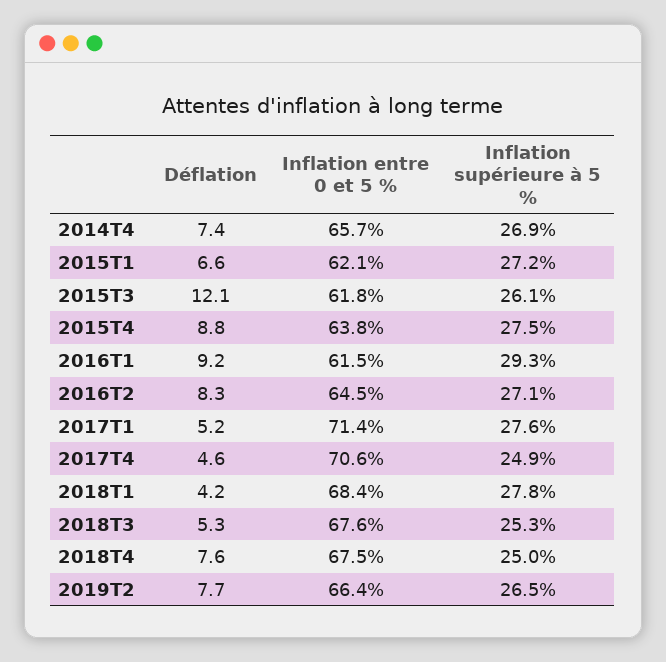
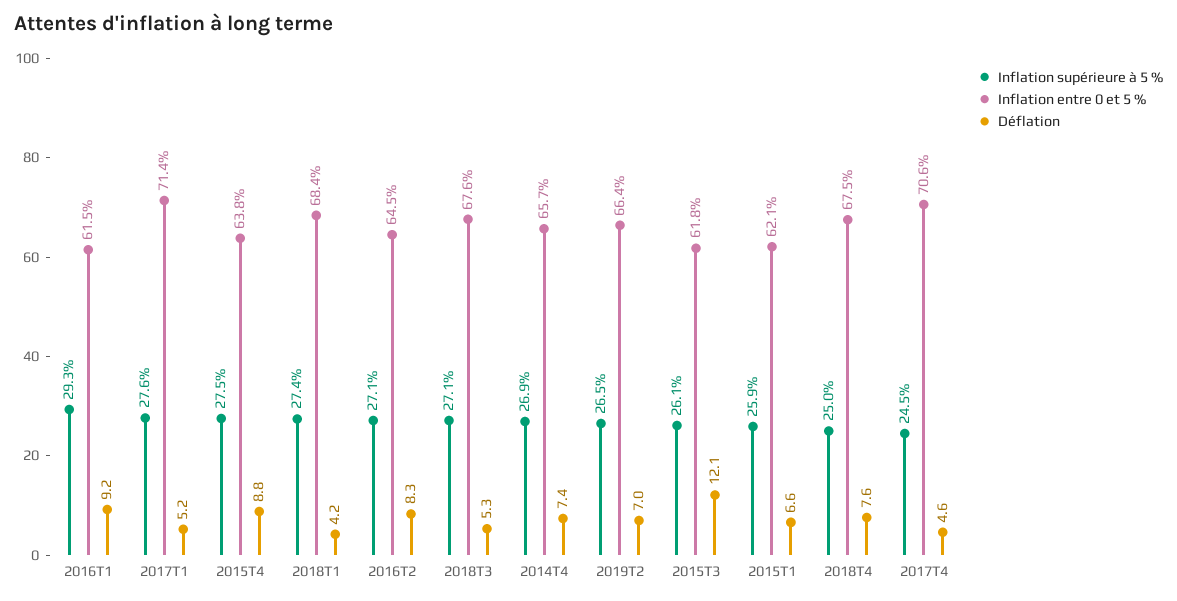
Inflation supérieure à 5 %, 2015T1: 27.2 -> 25.9
Inflation supérieure à 5 %, 2017T4: 24.9 -> 24.5
Inflation supérieure à 5 %, 2018T1: 27.8 -> 27.4
Inflation supérieure à 5 %, 2018T3: 25.3 -> 27.1
Déflation, 2019T2: 7.7 -> 7

